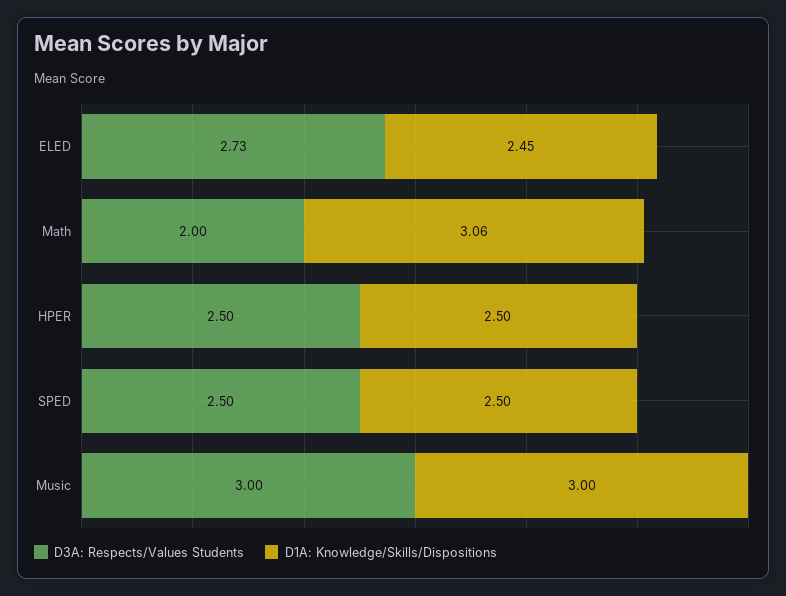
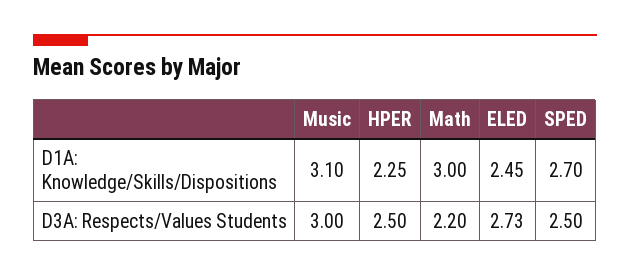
D3A: Respects/Values Students, Math: 2 -> 2.2
D1A: Knowledge/Skills/Dispositions, Math: 3.06 -> 3
D1A: Knowledge/Skills/Dispositions, HPER: 2.5 -> 2.25
D1A: Knowledge/Skills/Dispositions, SPED: 2.5 -> 2.7
D1A: Knowledge/Skills/Dispositions, Music: 3 -> 3.1

